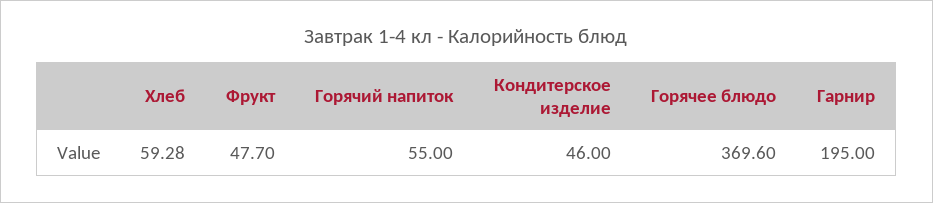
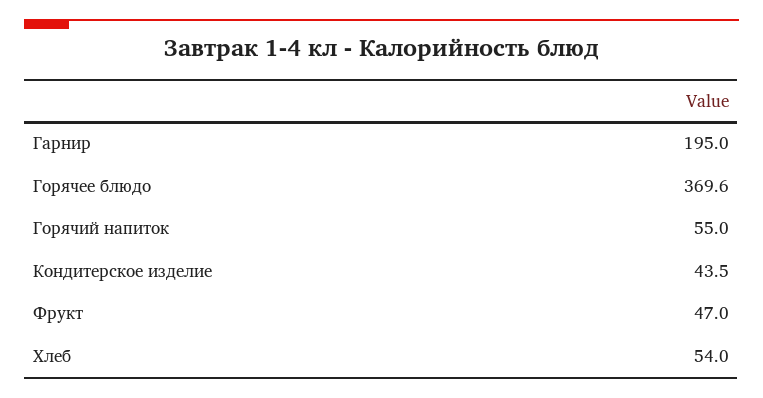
Хлеб: 59.28 -> 54
Фрукт: 47.7 -> 47
Кондитерское изделие: 46 -> 43.5

